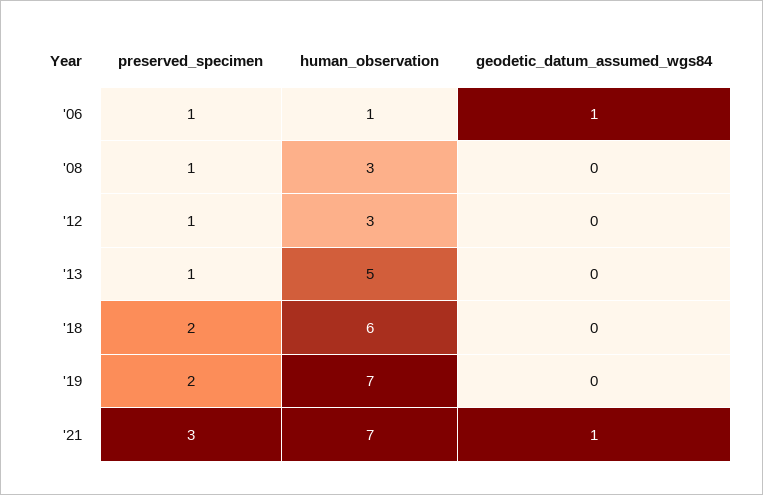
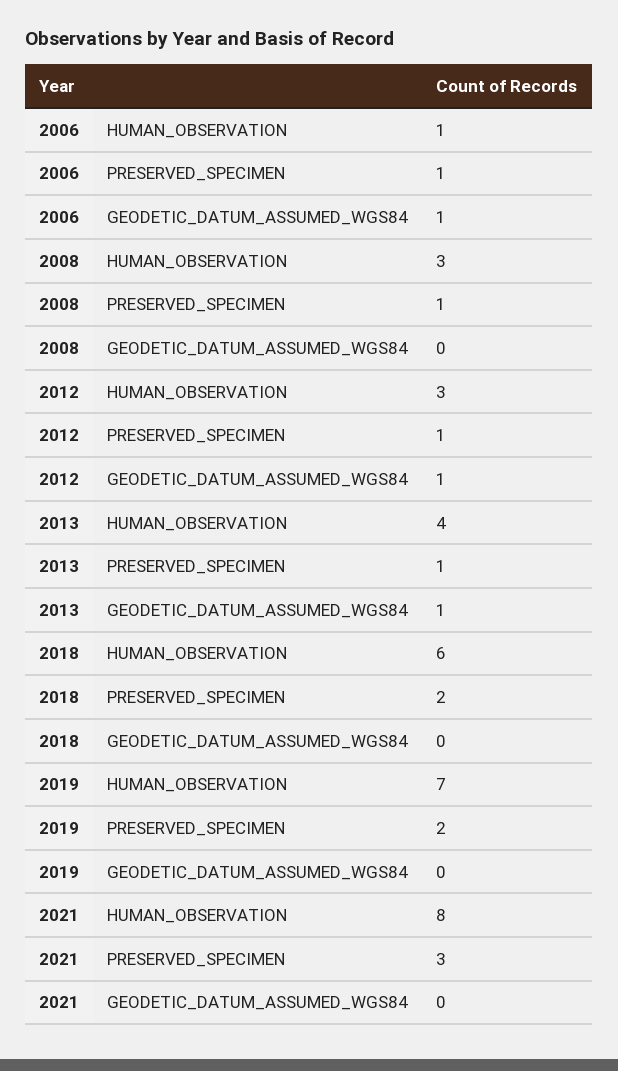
geodetic_datum_assumed_wgs84, '12: 0 -> 1
human_observation, '13: 5 -> 4
geodetic_datum_assumed_wgs84, '13: 0 -> 1
human_observation, '21: 7 -> 8
geodetic_datum_assumed_wgs84, '21: 1 -> 0

